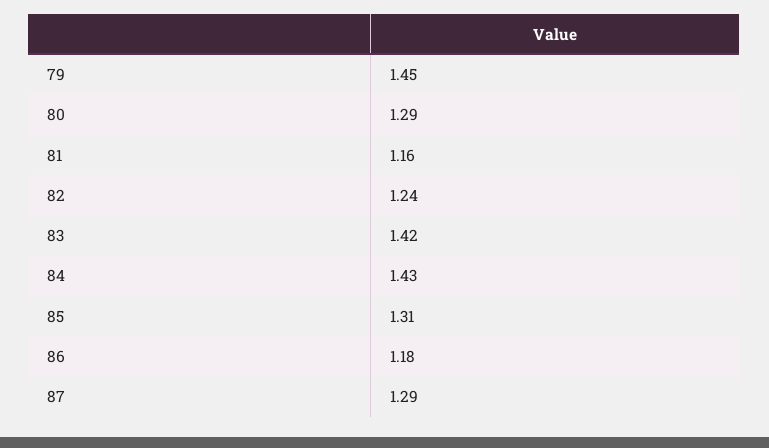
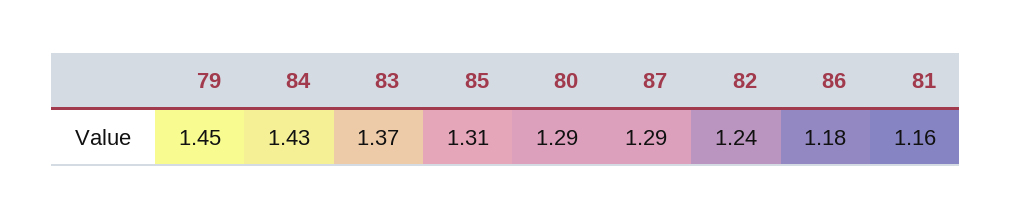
83: 1.42 -> 1.37

